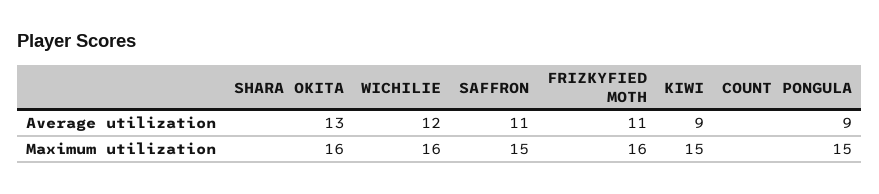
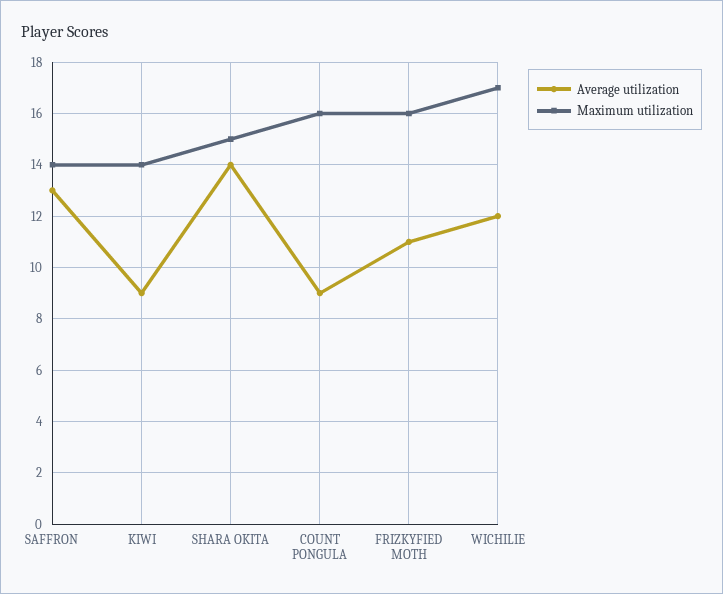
Average utilization, SHARA OKITA: 13 -> 14
Average utilization, SAFFRON: 11 -> 13
Maximum utilization, SHARA OKITA: 16 -> 15
Maximum utilization, WICHILIE: 16 -> 17
Maximum utilization, SAFFRON: 15 -> 14
Maximum utilization, KIWI: 15 -> 14
Maximum utilization, COUNT PONGULA: 15 -> 16

